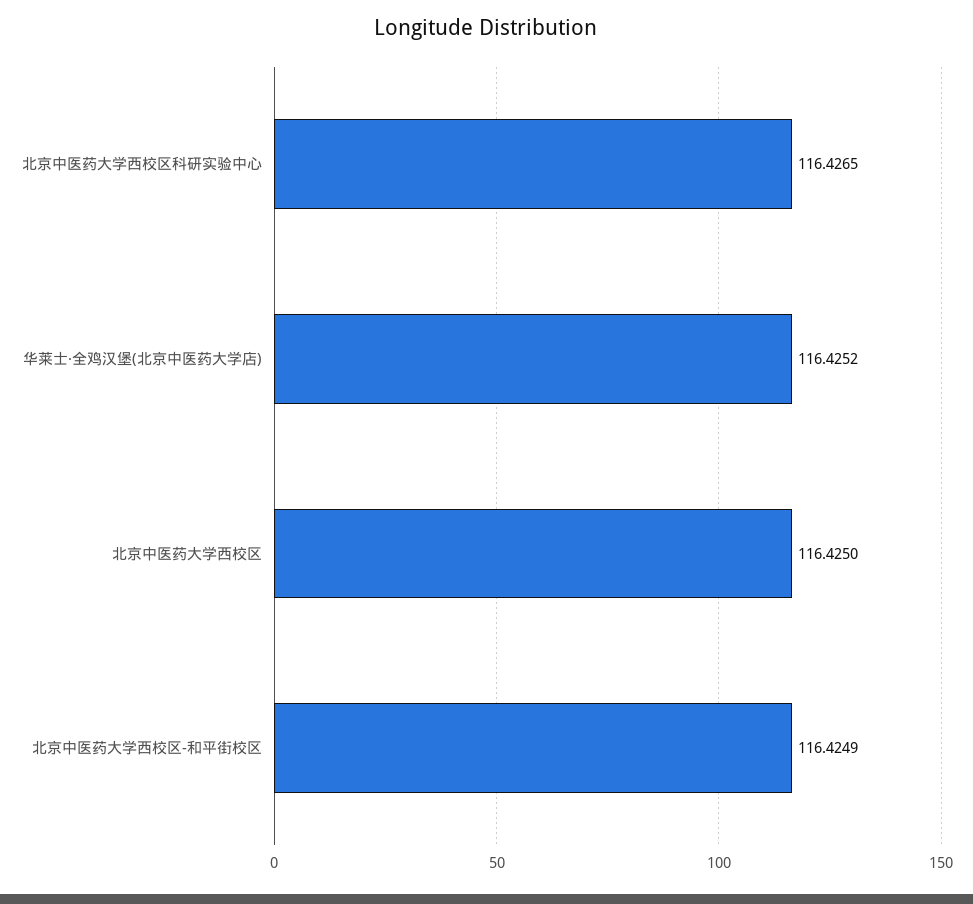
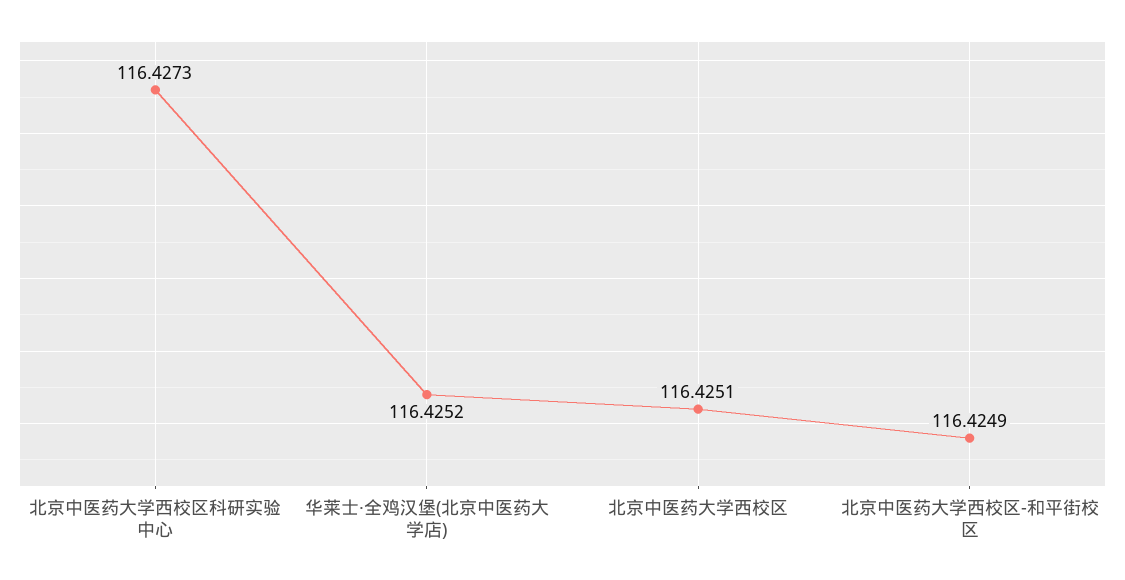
北京中医药大学西校区科研实验中心: 116.4265 -> 116.4273
北京中医药大学西校区: 116.425 -> 116.4251

